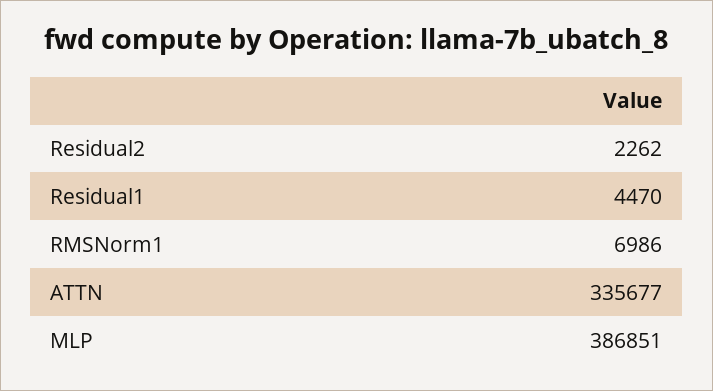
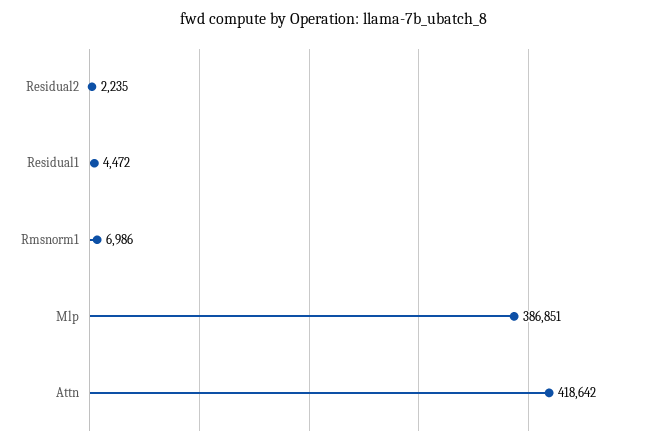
Residual2: 2262 -> 2235
Residual1: 4470 -> 4472
ATTN: 335677 -> 418642

